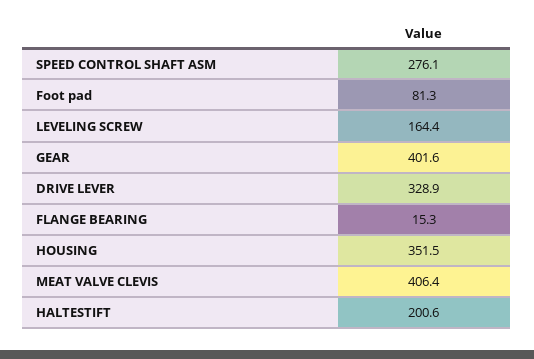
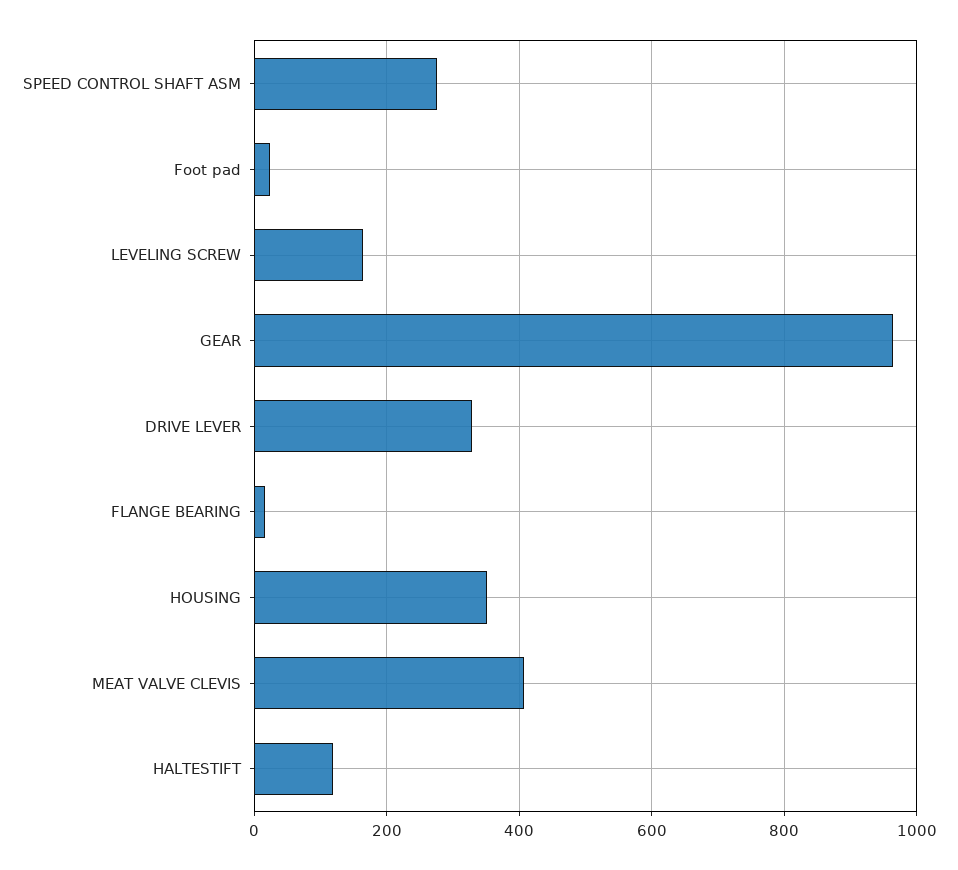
Foot pad: 81.3 -> 20
GEAR: 401.6 -> 960
HALTESTIFT: 200.6 -> 120

